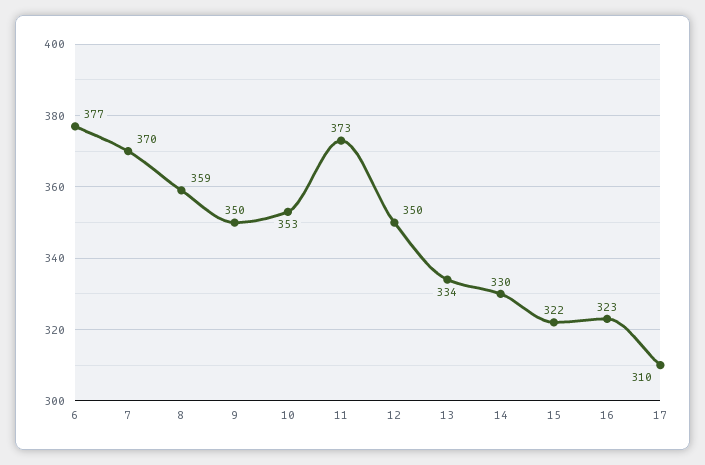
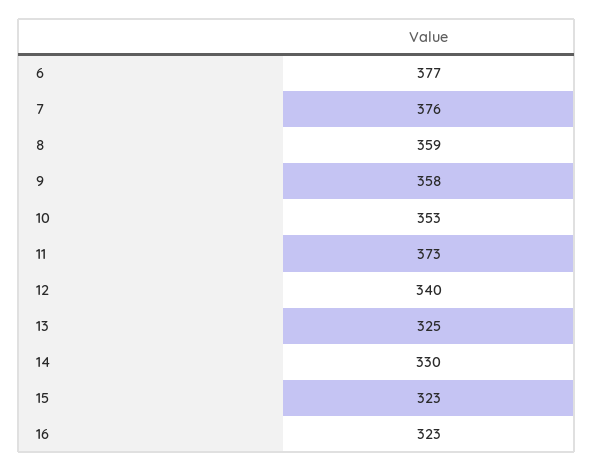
7: 370 -> 376
9: 350 -> 358
12: 350 -> 340
13: 334 -> 325
15: 322 -> 323
17: 310 -> none

